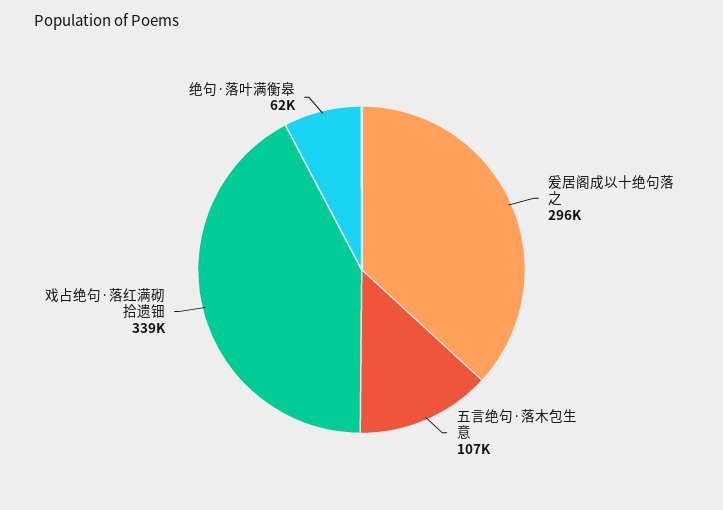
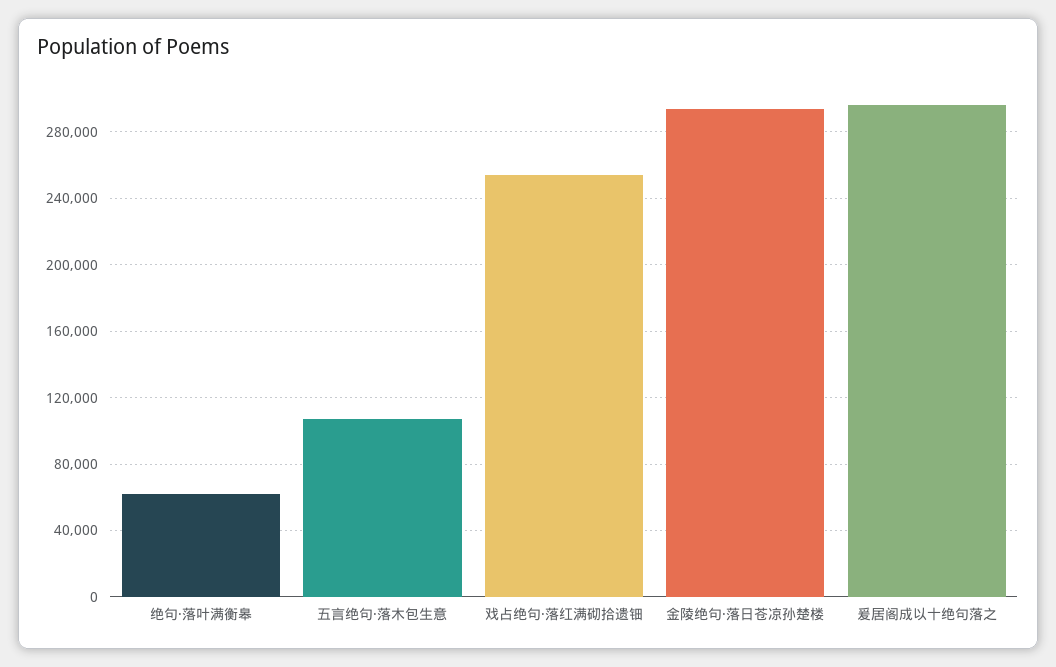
戏占绝句·落红满砌拾遗钿: 339000 -> 255000
金陵绝句·落日苍凉孙楚楼: none -> 295000

